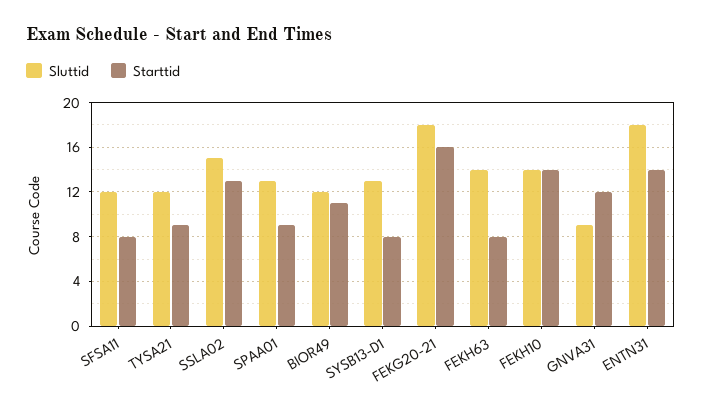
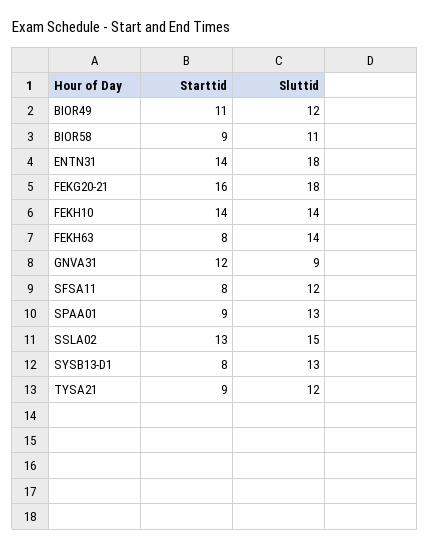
Starttid, BIOR58: none -> 9
Sluttid, BIOR58: none -> 11

